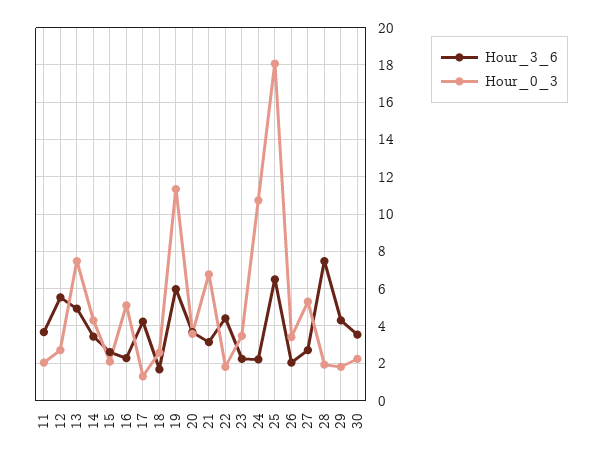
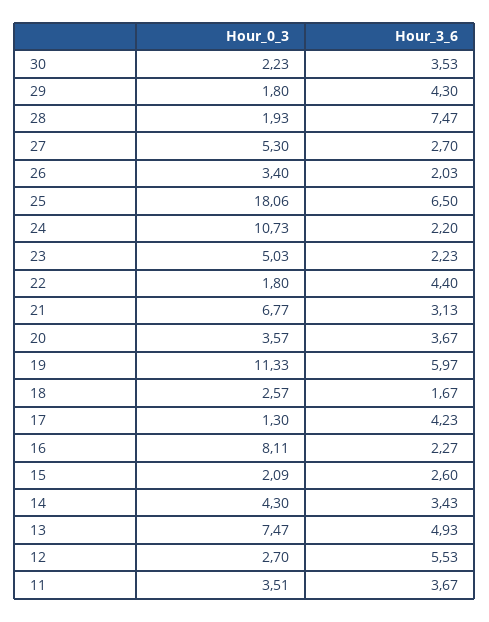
Hour_0_3, 11: 2 -> 3.51
Hour_0_3, 16: 5 -> 8.11
Hour_0_3, 23: 3.5 -> 5.03

